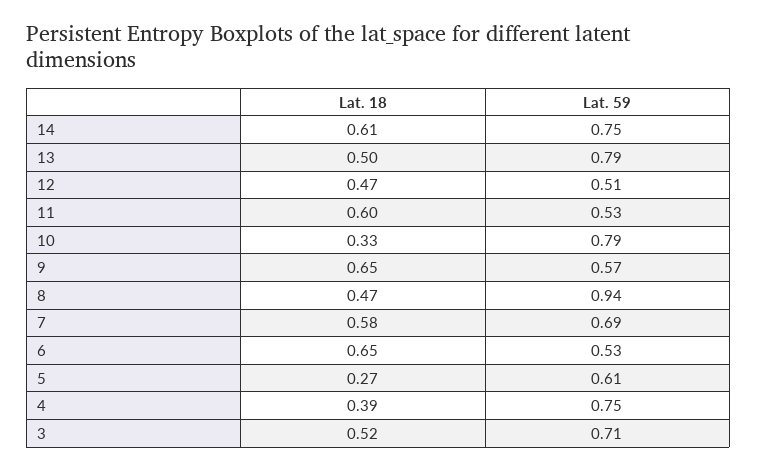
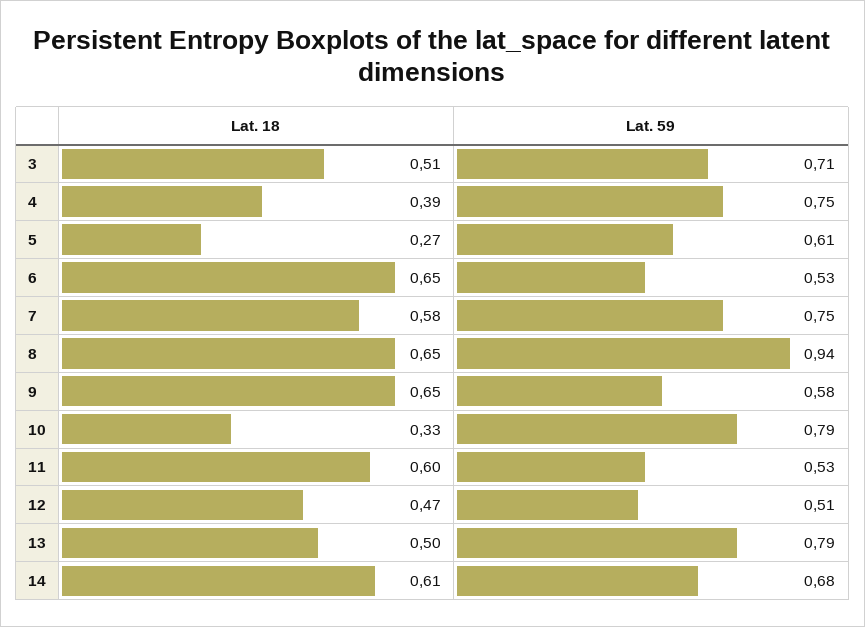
Lat. 59, 14: 0.75 -> 0.68
Lat. 59, 9: 0.57 -> 0.58
Lat. 18, 8: 0.47 -> 0.65
Lat. 59, 7: 0.69 -> 0.75
Lat. 18, 3: 0.52 -> 0.51

